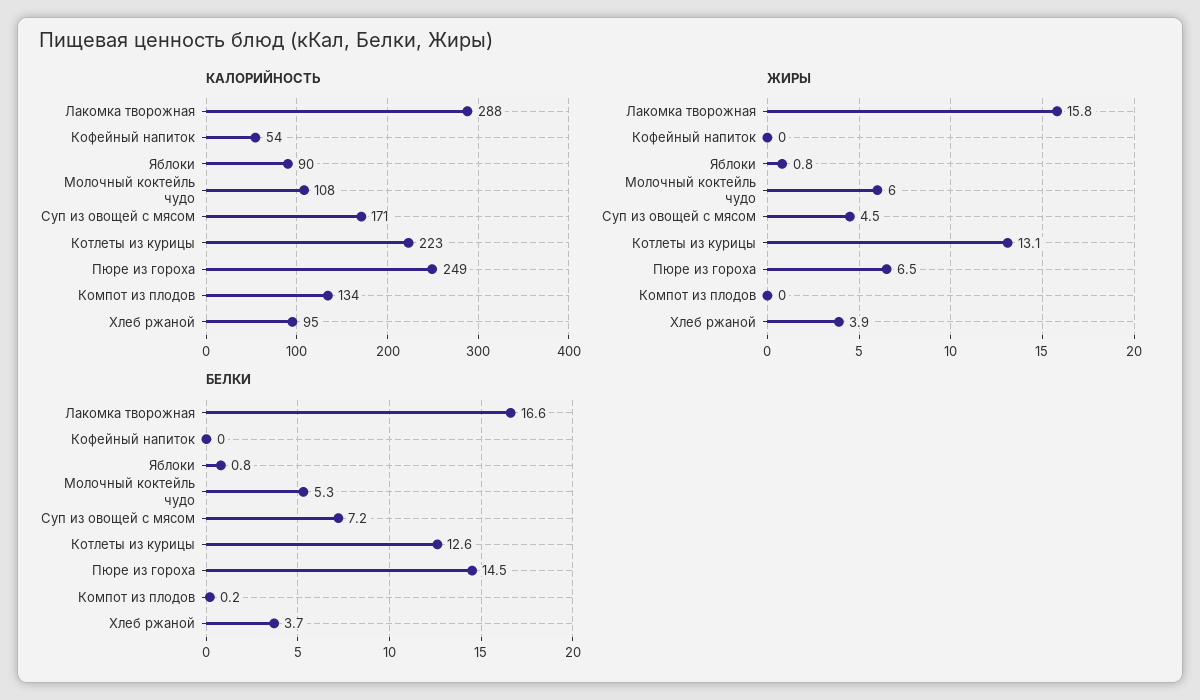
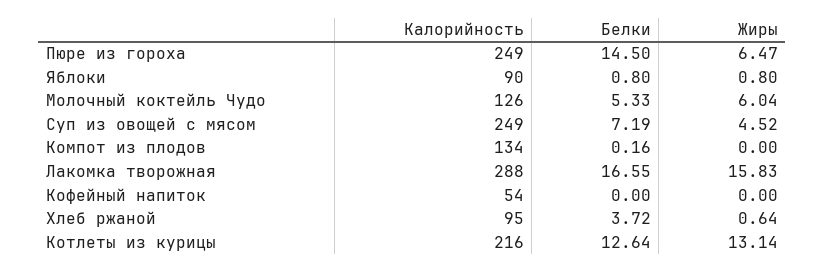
КАЛОРИЙНОСТЬ, Молочный коктейль чудо: 108 -> 126
КАЛОРИЙНОСТЬ, Суп из овощей с мясом: 171 -> 249
КАЛОРИЙНОСТЬ, Котлеты из курицы: 223 -> 216
ЖИРЫ, Хлеб ржаной: 3.9 -> 0.64

